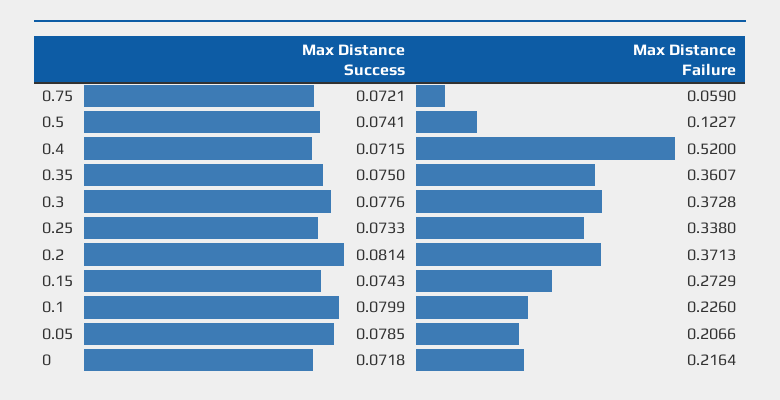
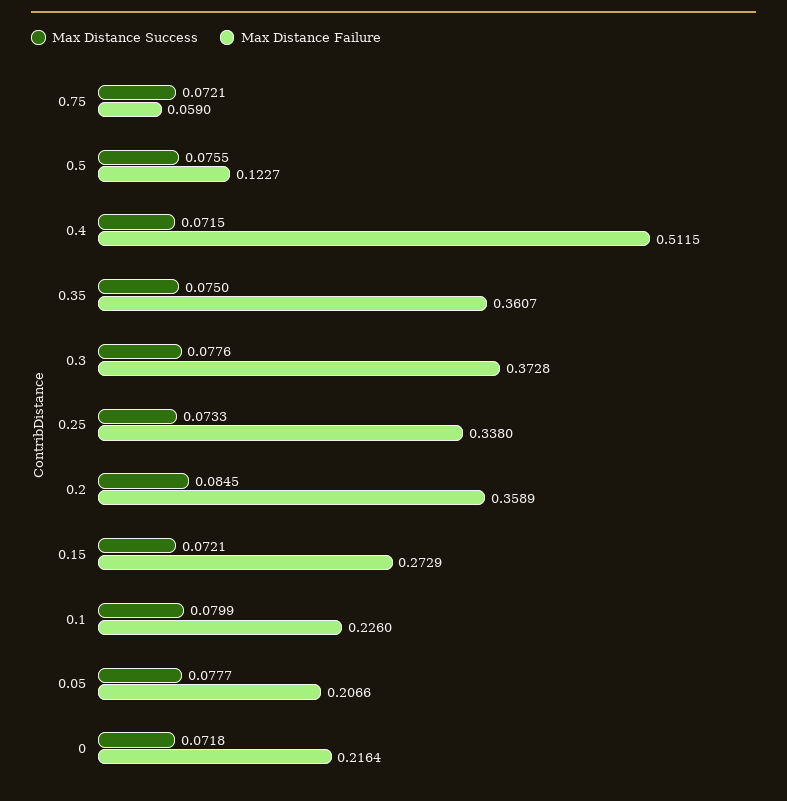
Max Distance Success, 0.5: 0.0741 -> 0.0755
Max Distance Failure, 0.4: 0.52 -> 0.5115
Max Distance Success, 0.2: 0.0814 -> 0.0845
Max Distance Failure, 0.2: 0.3713 -> 0.3589
Max Distance Success, 0.15: 0.0743 -> 0.0721
Max Distance Success, 0.05: 0.0785 -> 0.0777

